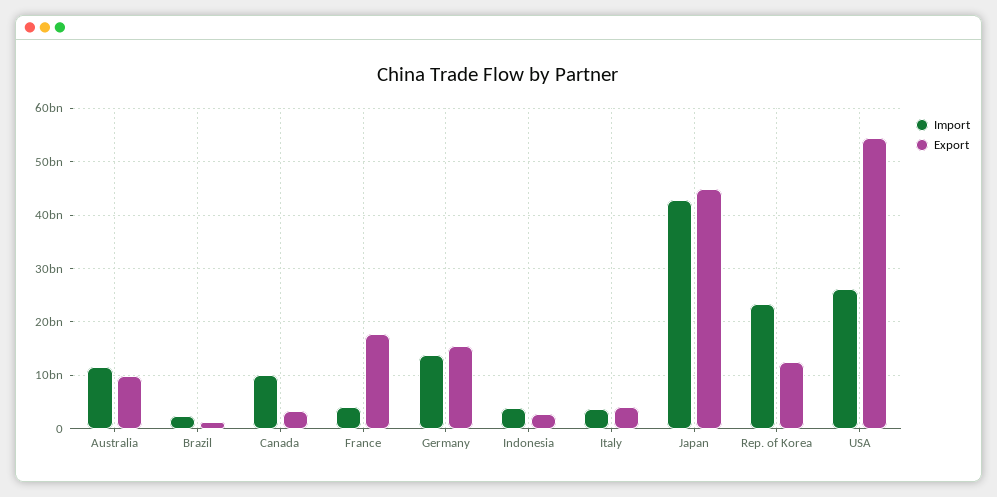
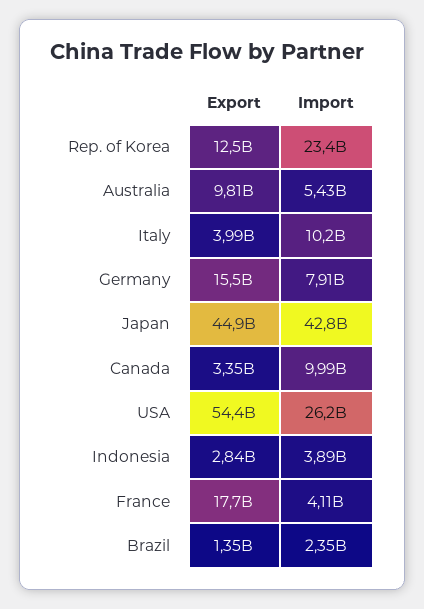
Import, Australia: 12000000000 -> 5430000000
Import, Germany: 14000000000 -> 7910000000
Import, Italy: 4000000000 -> 10200000000

